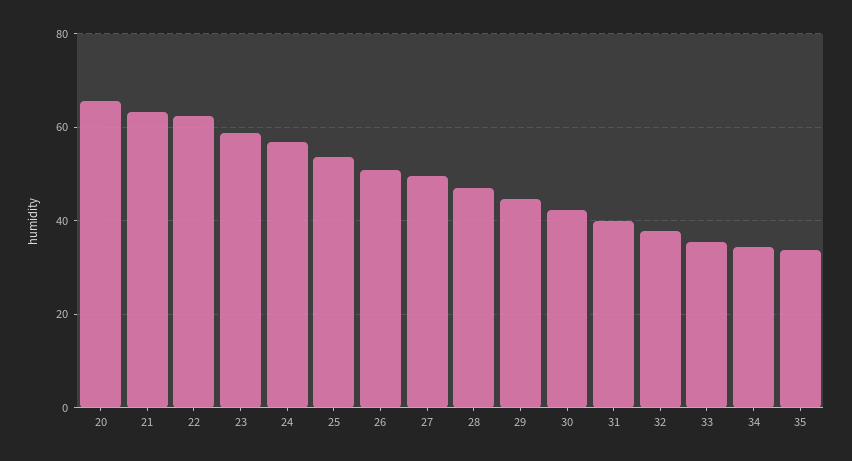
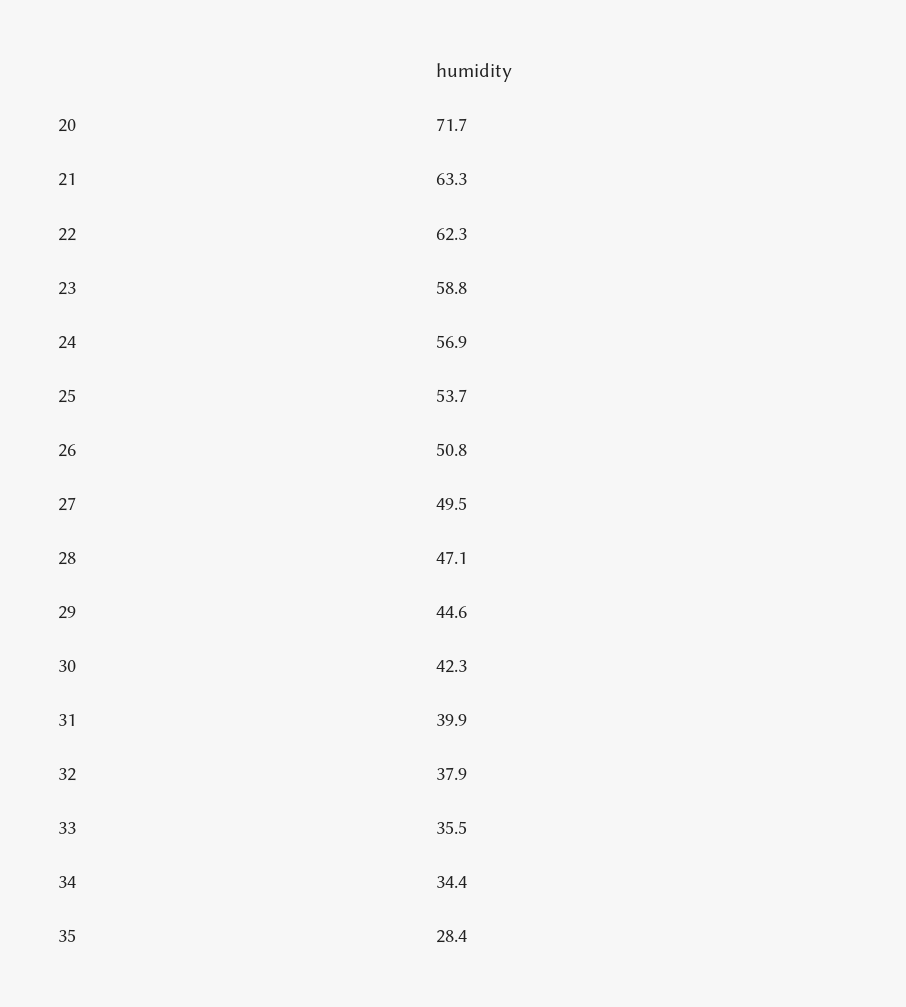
20: 66 -> 71.7
35: 34 -> 28.4

